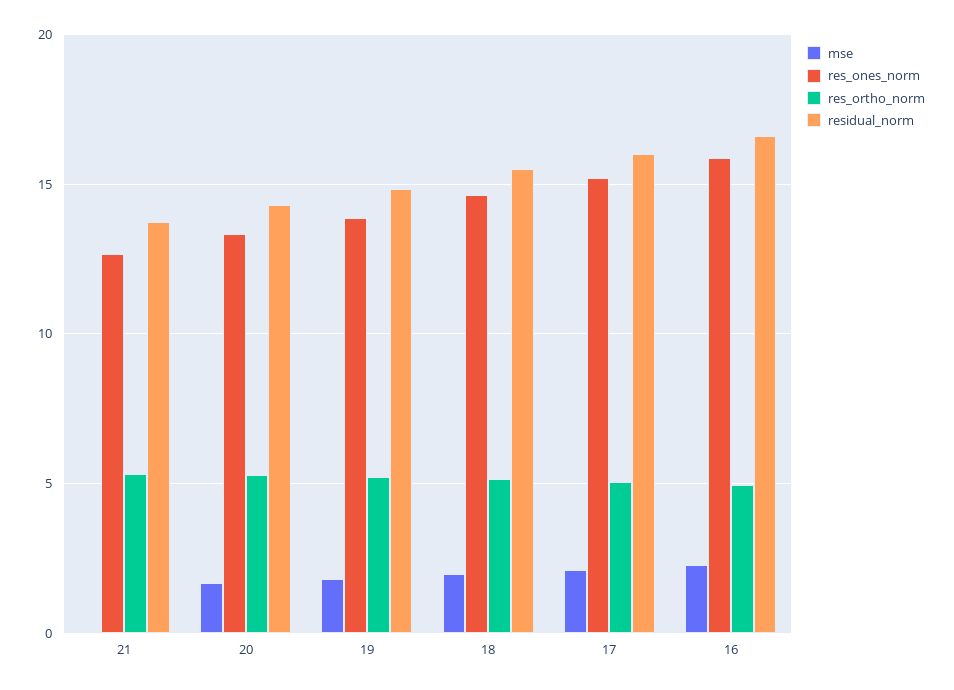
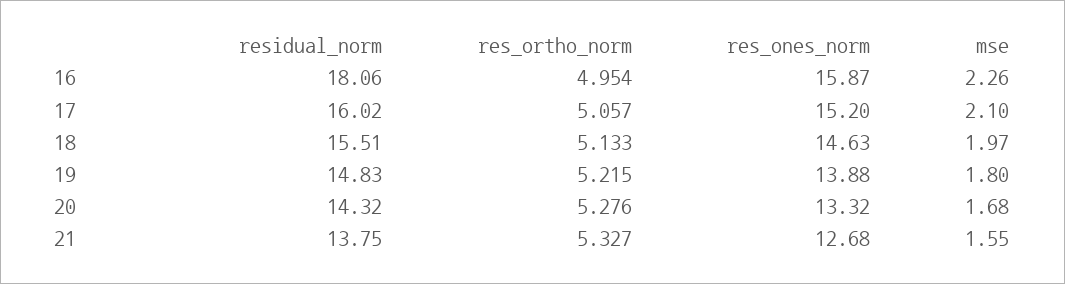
mse, 21: 0 -> 1.55
residual_norm, 16: 16.5 -> 18.06

